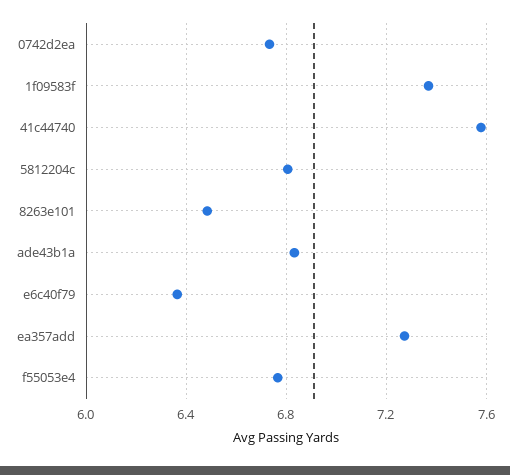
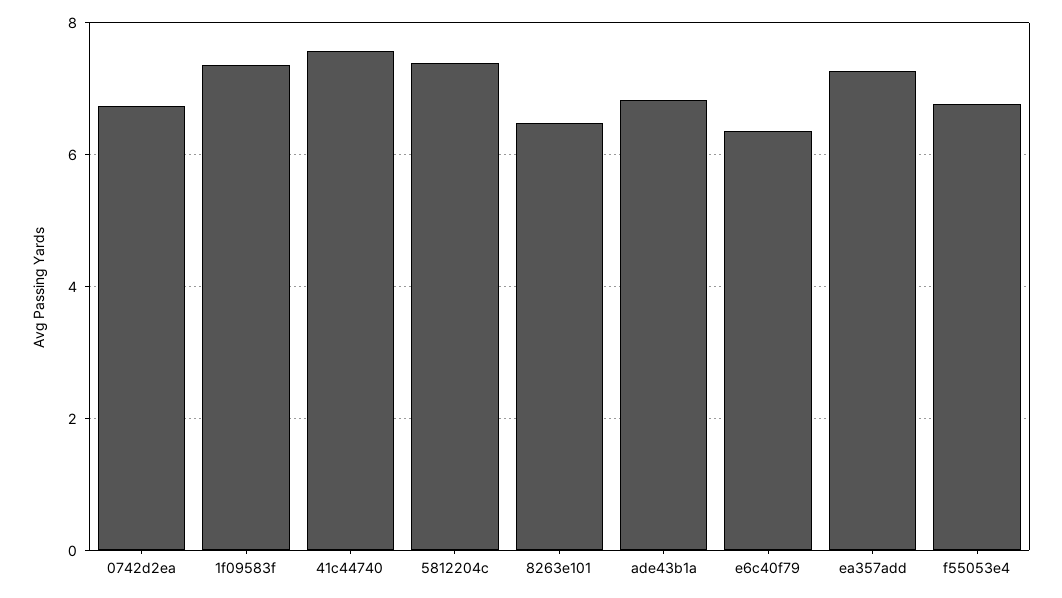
5812204c: 6.8 -> 7.4

